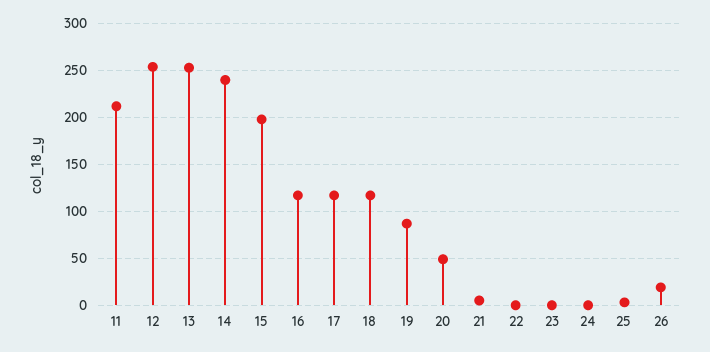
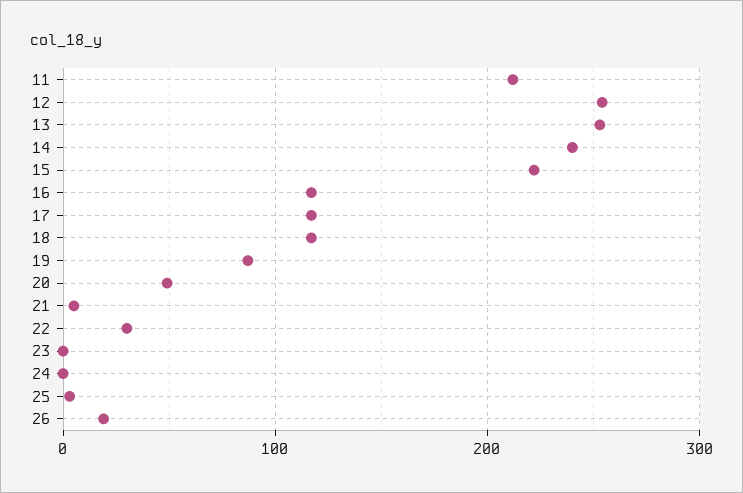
15: 200 -> 220
22: 0 -> 30

